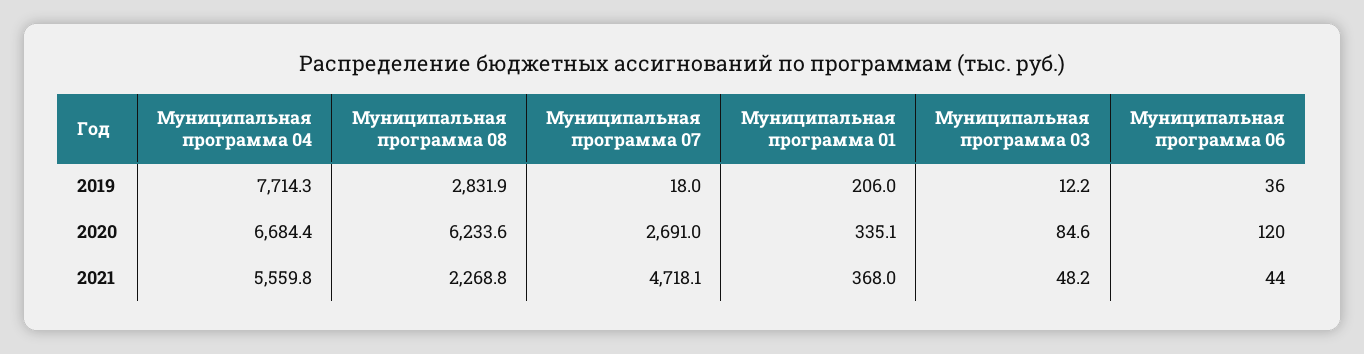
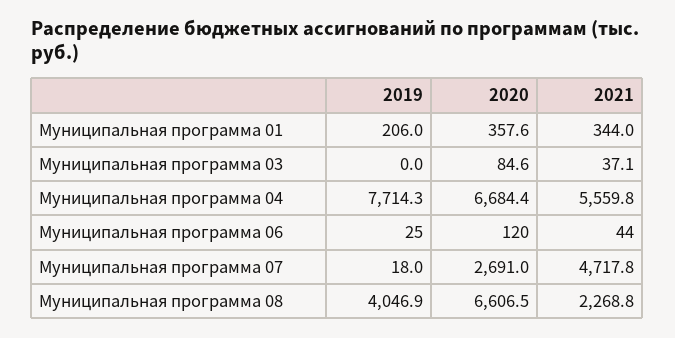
Муниципальная программа 08, 2019: 2831.9 -> 4046.9
Муниципальная программа 03, 2019: 12.2 -> 0
Муниципальная программа 06, 2019: 36 -> 25
Муниципальная программа 08, 2020: 6233.6 -> 6606.5
Муниципальная программа 01, 2020: 335.1 -> 357.6
Муниципальная программа 07, 2021: 4718.1 -> 4717.8
Муниципальная программа 01, 2021: 368 -> 344
Муниципальная программа 03, 2021: 48.2 -> 37.1

